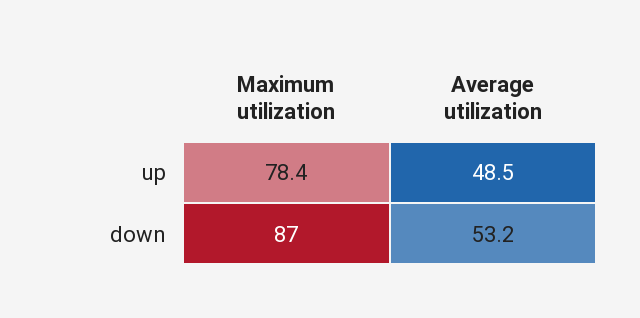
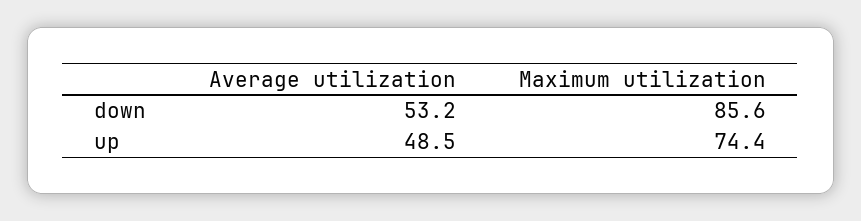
Maximum utilization, up: 78.4 -> 74.4
Maximum utilization, down: 87 -> 85.6

